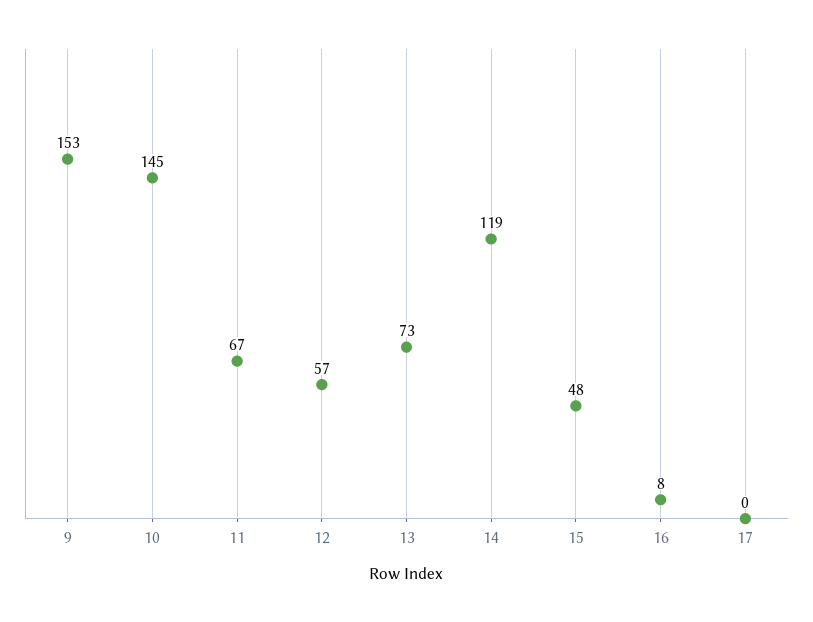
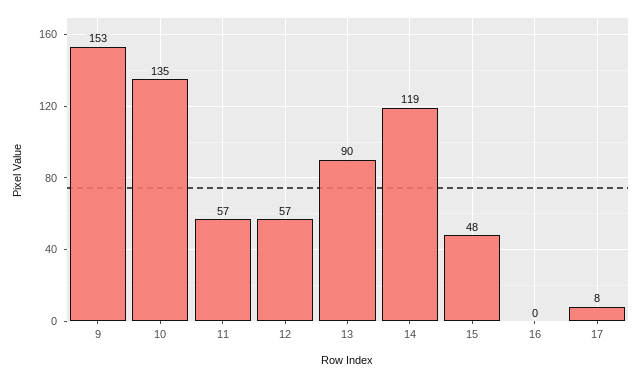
10: 145 -> 135
11: 67 -> 57
13: 73 -> 90
16: 8 -> 0
17: 0 -> 8

